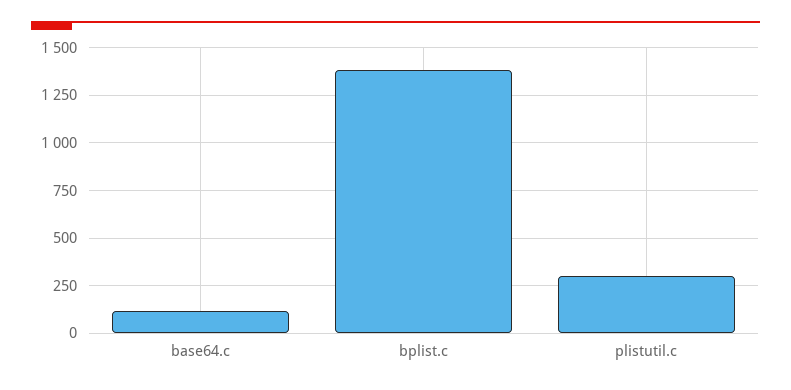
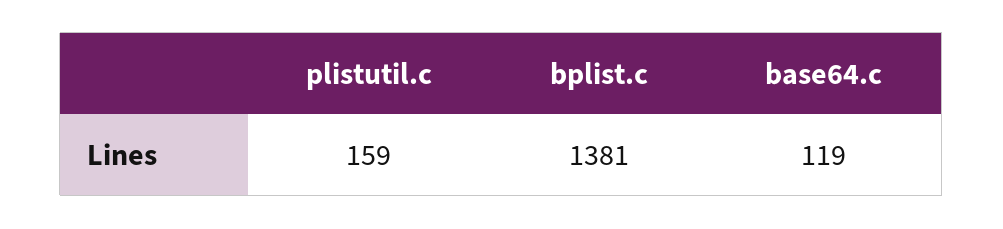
plistutil.c: 300 -> 159

